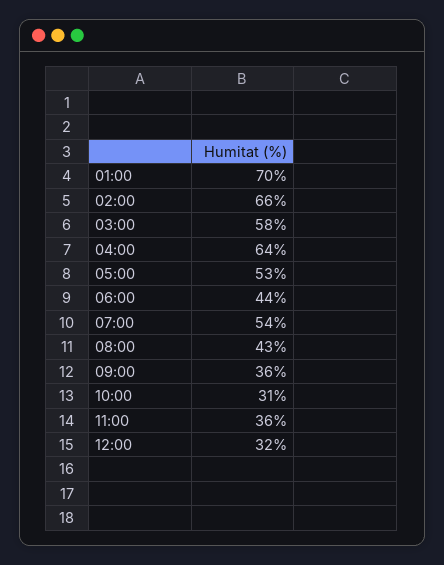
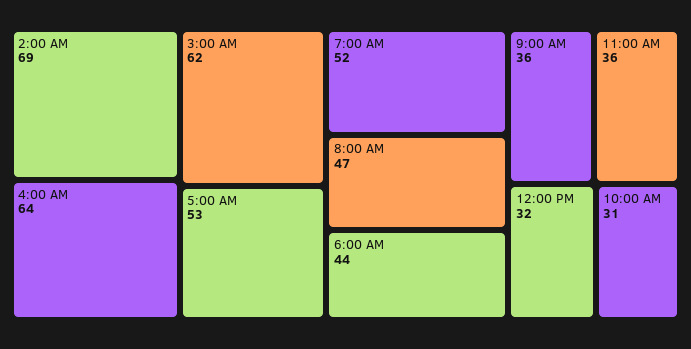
01:00: 70 -> none
02:00: 66 -> 69
03:00: 58 -> 62
07:00: 54 -> 52
08:00: 43 -> 47

